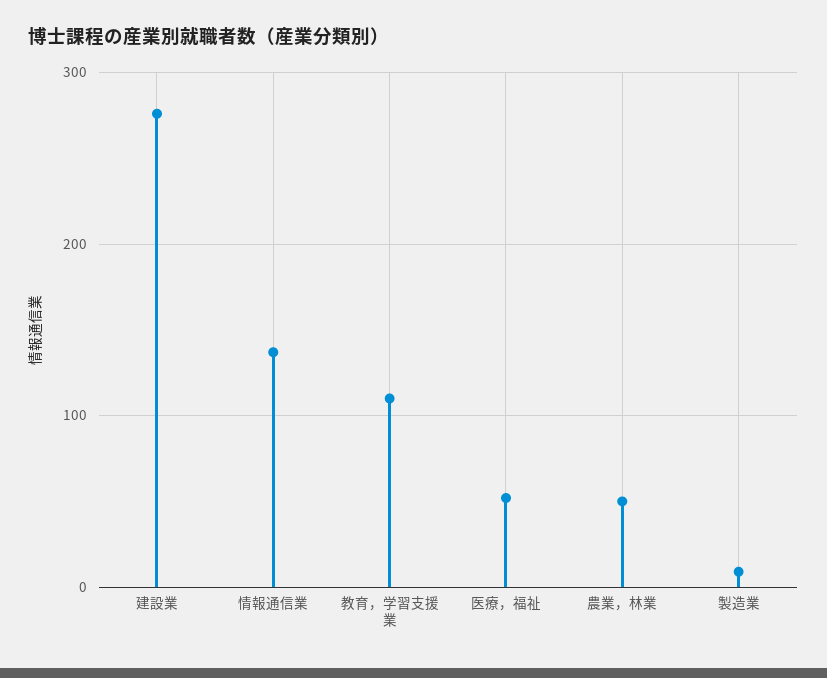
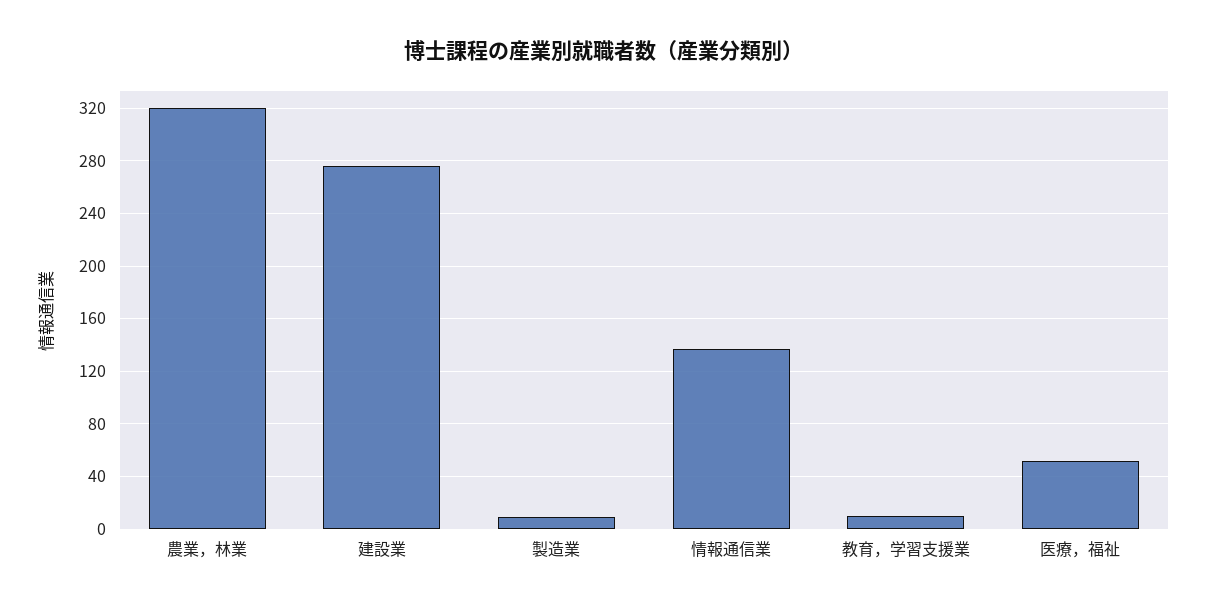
教育，学習支援業: 110 -> 10
農業，林業: 50 -> 320

